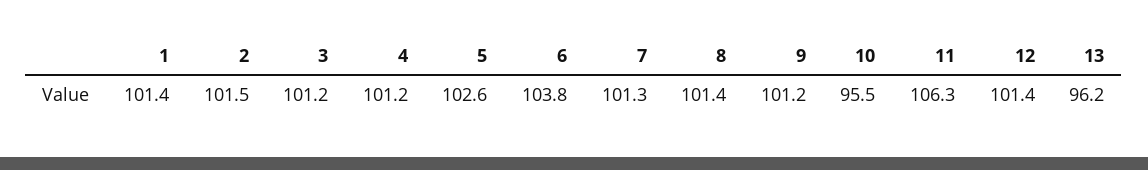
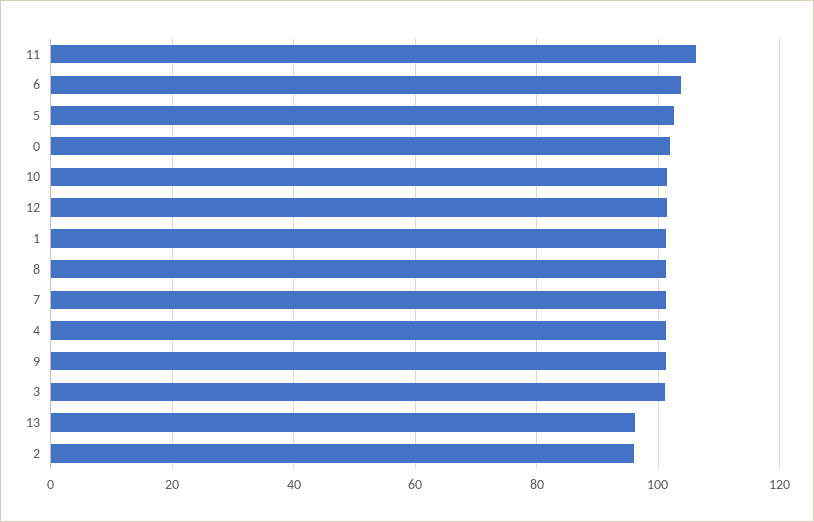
2: 101.5 -> 96
10: 95.5 -> 102
0: none -> 102

